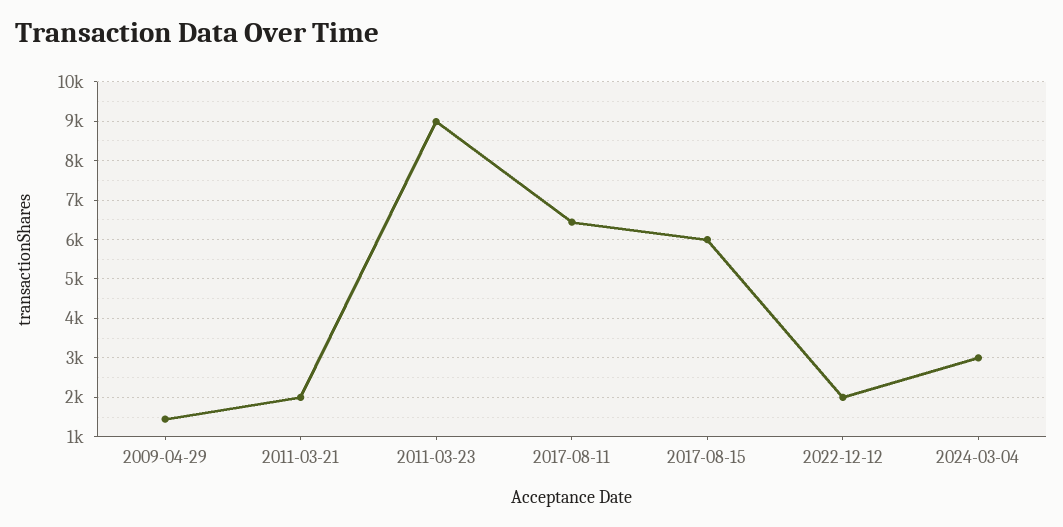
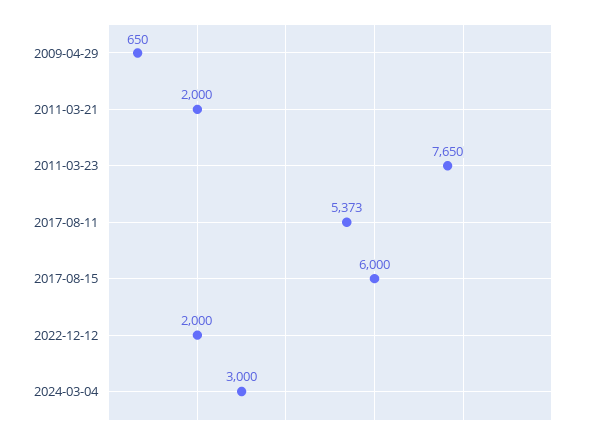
2009-04-29: 1400 -> 650
2011-03-23: 9000 -> 7650
2017-08-11: 6400 -> 5373

